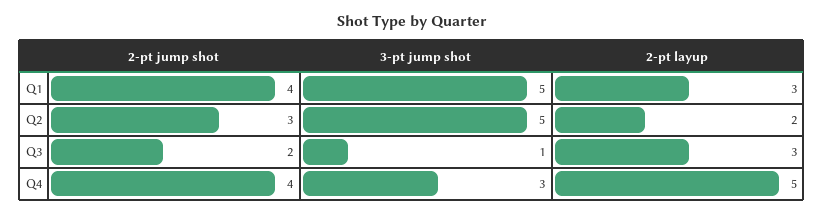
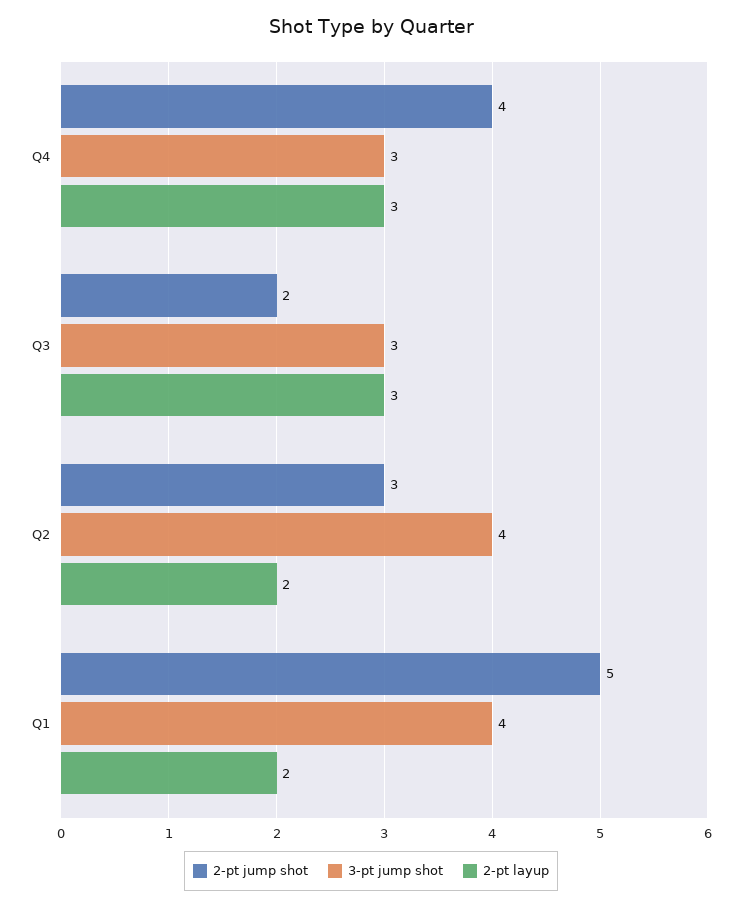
2-pt jump shot, Q1: 4 -> 5
3-pt jump shot, Q1: 5 -> 4
2-pt layup, Q1: 3 -> 2
3-pt jump shot, Q2: 5 -> 4
3-pt jump shot, Q3: 1 -> 3
2-pt layup, Q4: 5 -> 3

